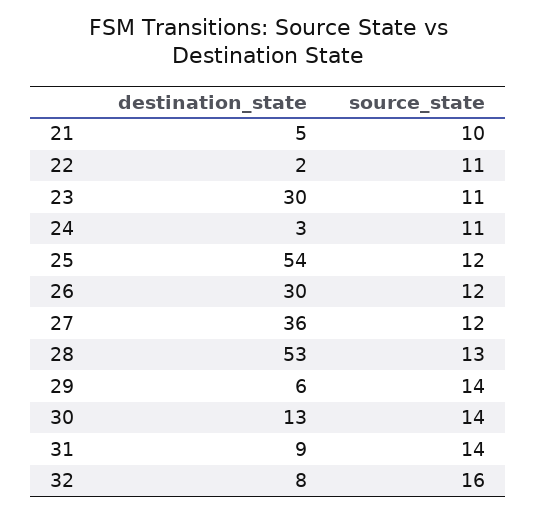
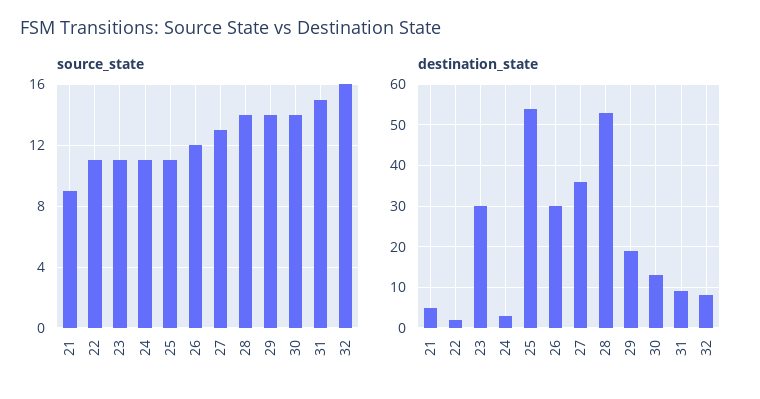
source_state, 21: 10 -> 9
source_state, 25: 12 -> 11
source_state, 27: 12 -> 13
source_state, 28: 13 -> 14
destination_state, 29: 6 -> 20
source_state, 31: 14 -> 15

